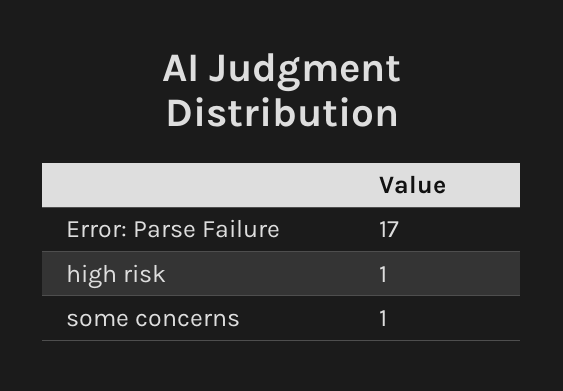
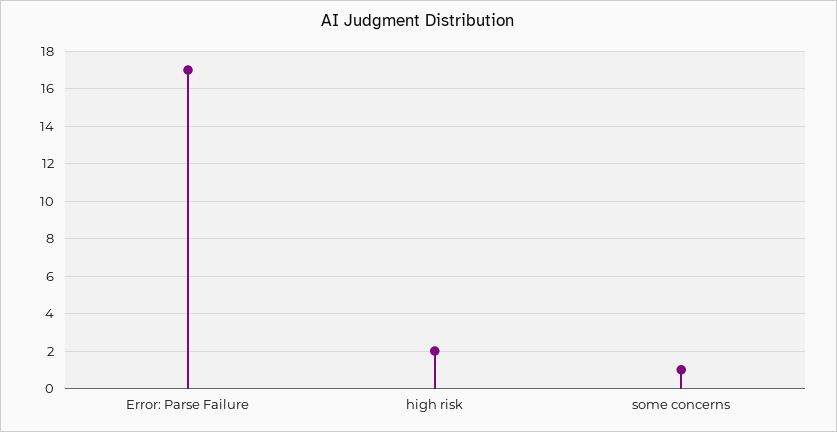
high risk: 1 -> 2

